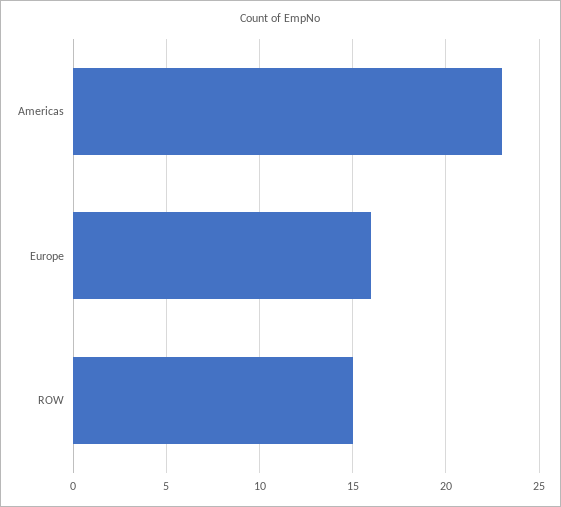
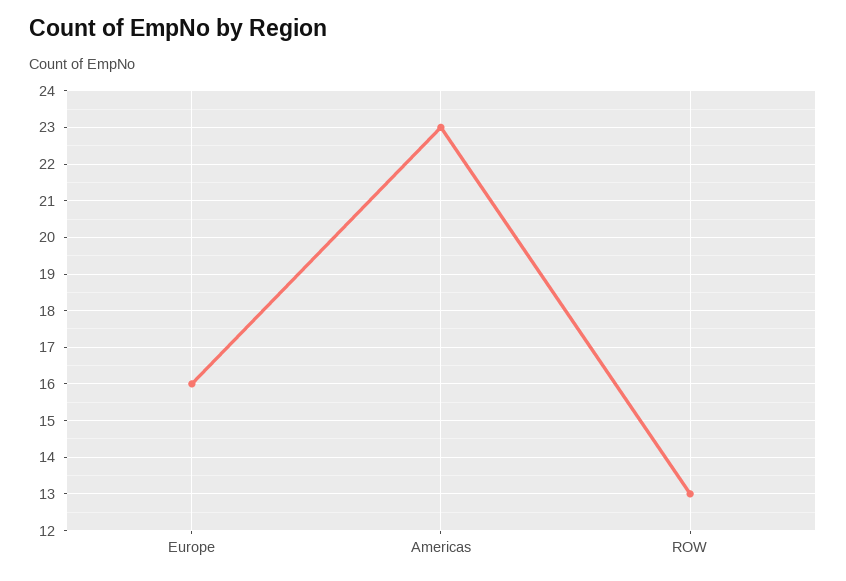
ROW: 15 -> 13

